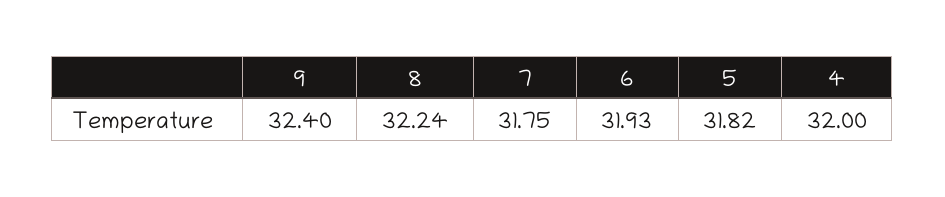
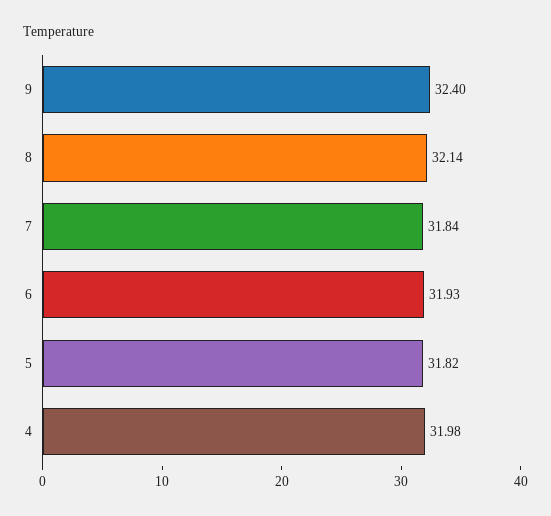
8: 32.24 -> 32.14
7: 31.75 -> 31.84
4: 32 -> 31.98

